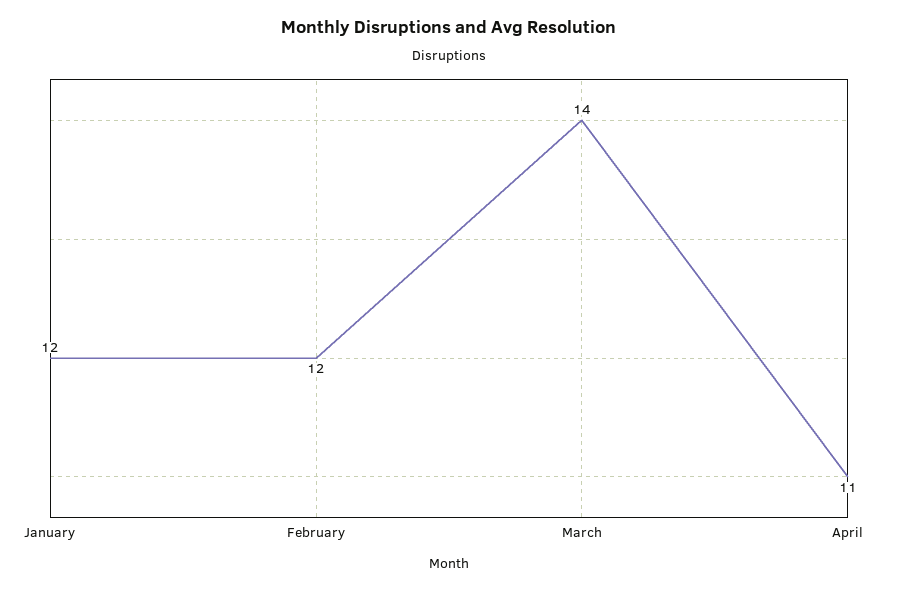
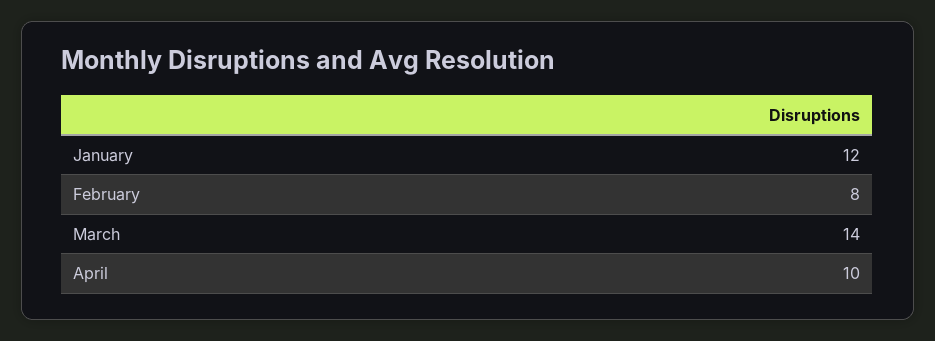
February: 12 -> 8
April: 11 -> 10

